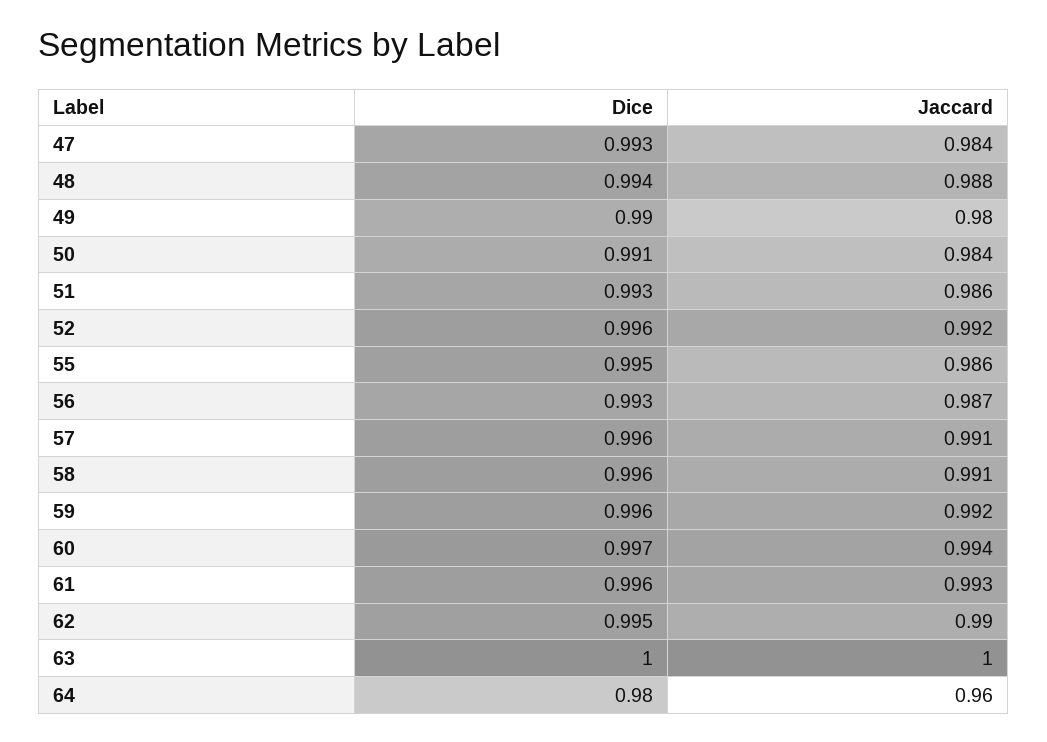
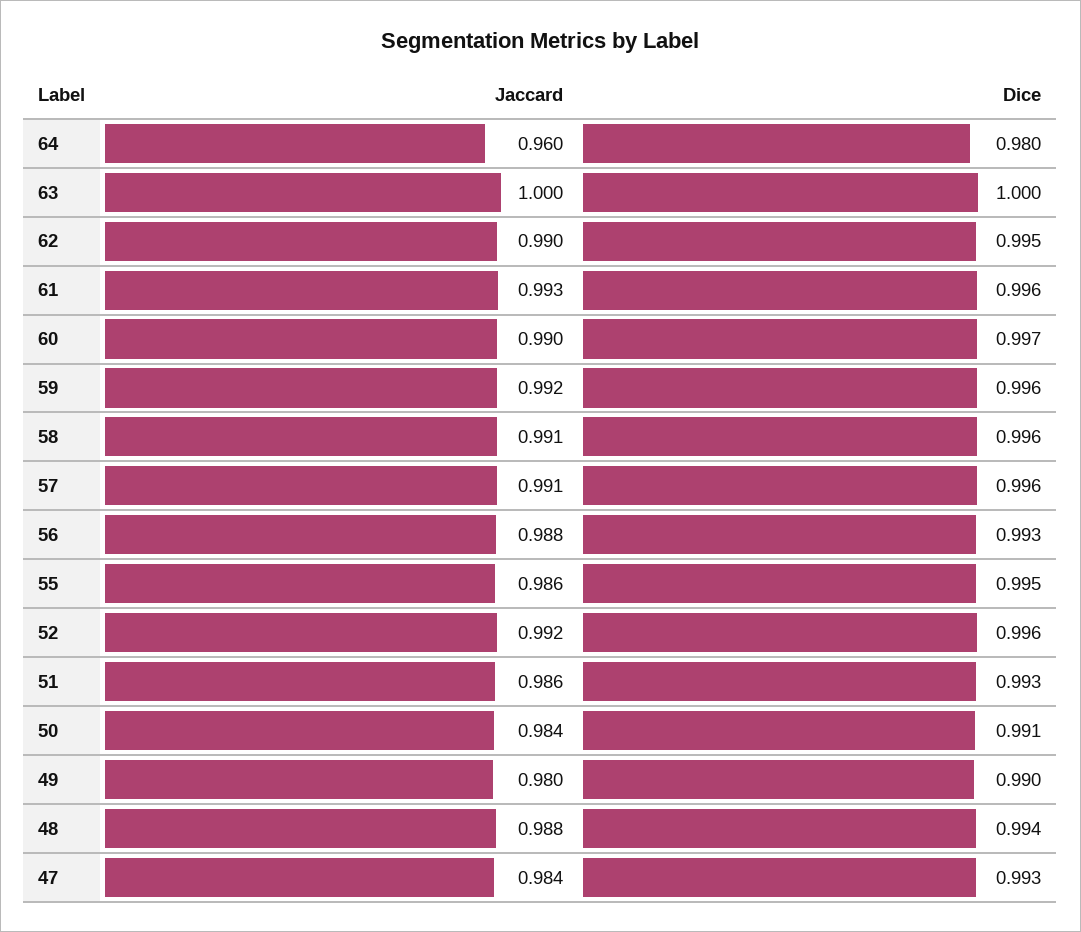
Jaccard, 56: 0.987 -> 0.988
Jaccard, 60: 0.994 -> 0.99

